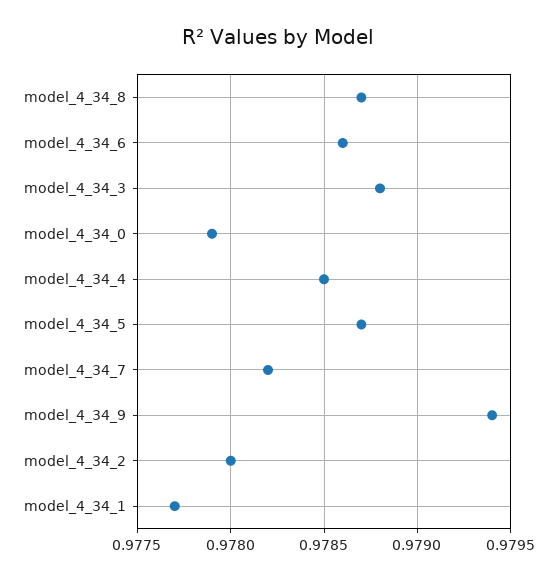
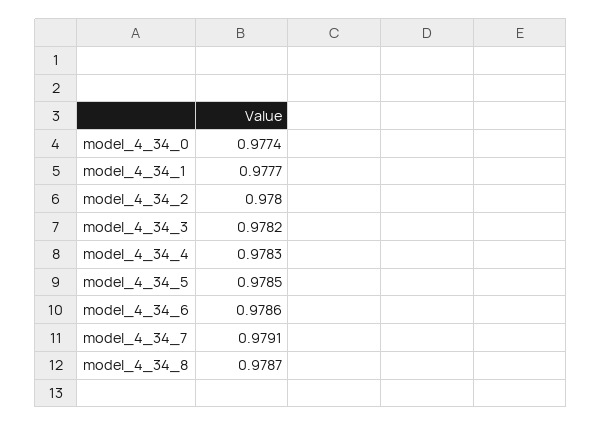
model_4_34_3: 0.9788 -> 0.9782
model_4_34_0: 0.9779 -> 0.9774
model_4_34_4: 0.9785 -> 0.9783
model_4_34_5: 0.9787 -> 0.9785
model_4_34_7: 0.9782 -> 0.9791
model_4_34_9: 0.9794 -> none

